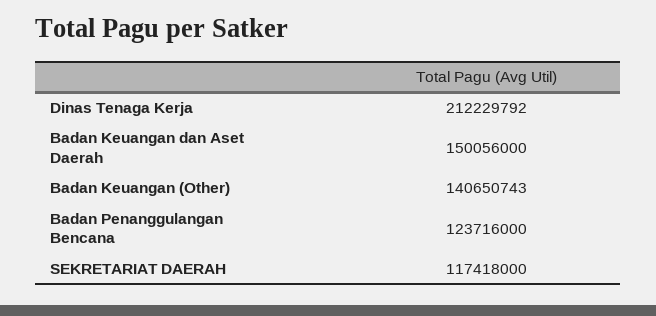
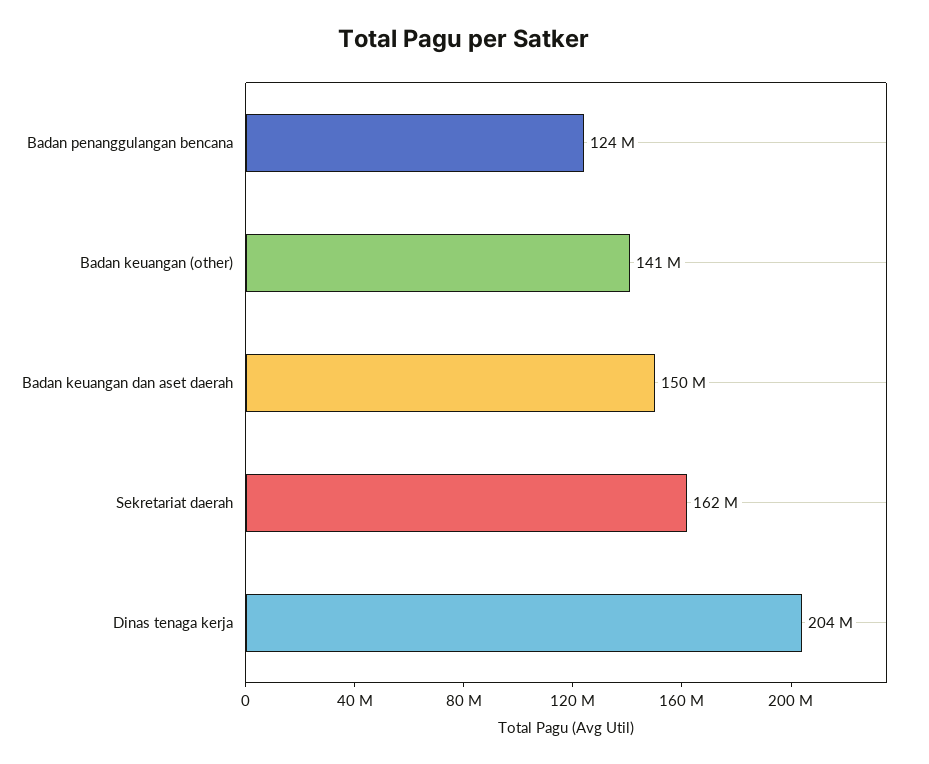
Dinas Tenaga Kerja: 212229792 -> 204000000
SEKRETARIAT DAERAH: 117418000 -> 162000000

